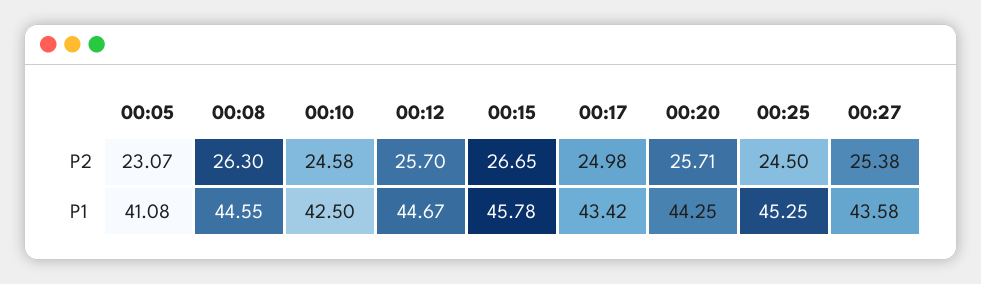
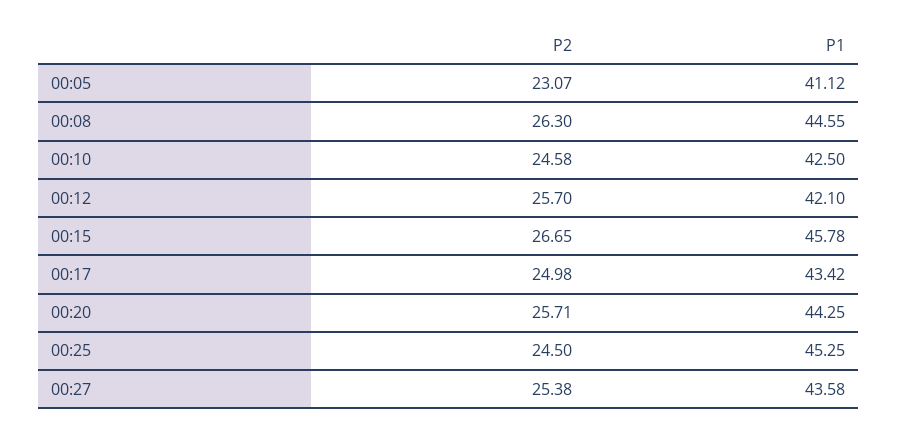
00:05, P1: 41.08 -> 41.12
00:12, P1: 44.67 -> 42.1

